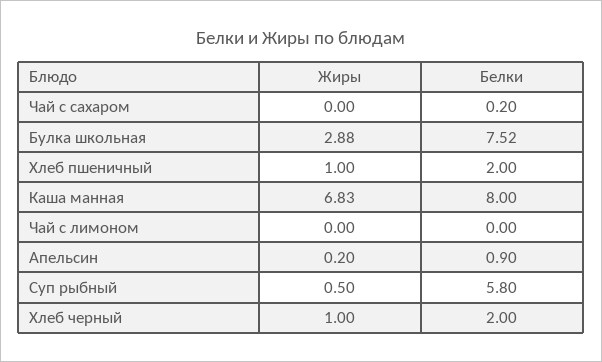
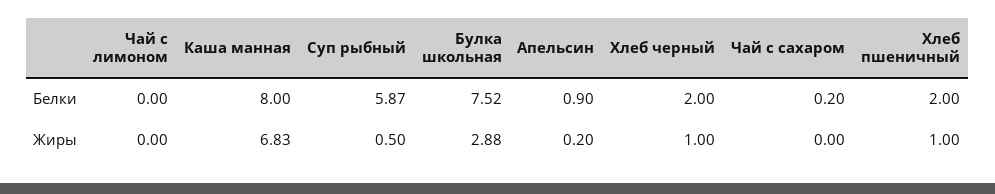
Белки, Суп рыбный: 5.8 -> 5.87

